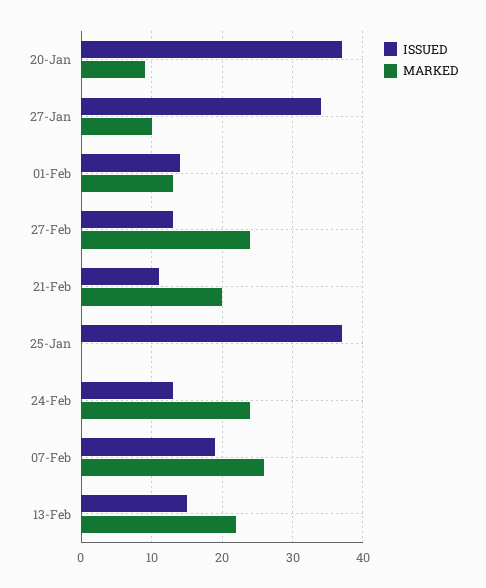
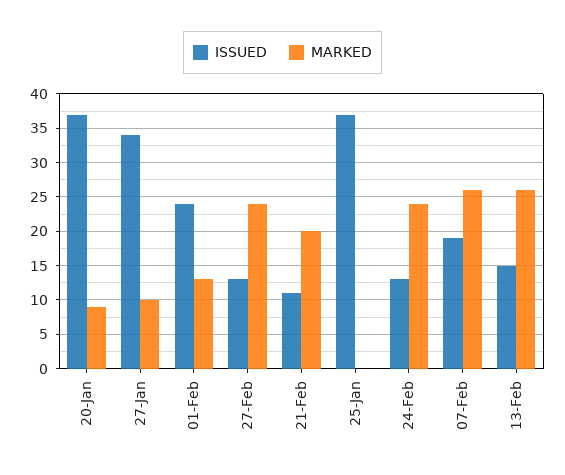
ISSUED, 01-Feb: 14 -> 24
MARKED, 13-Feb: 22 -> 26

